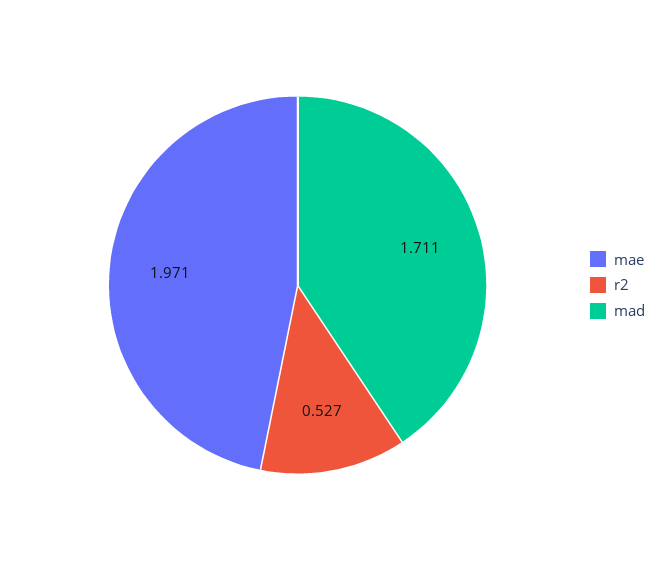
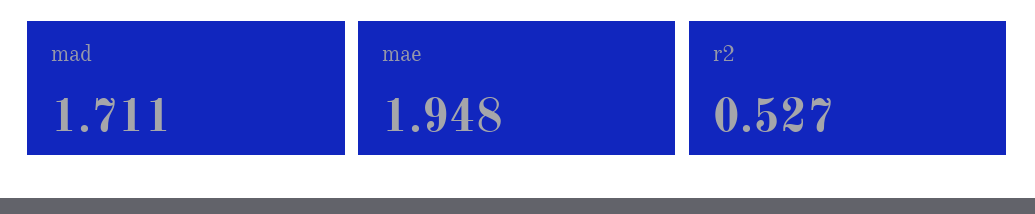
mae: 1.971 -> 1.948

